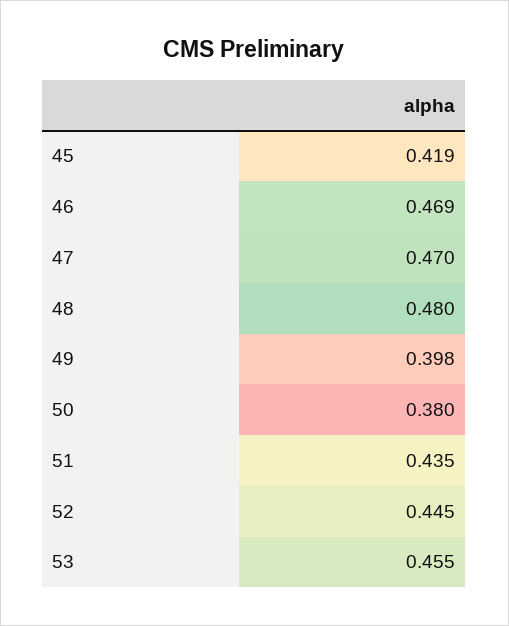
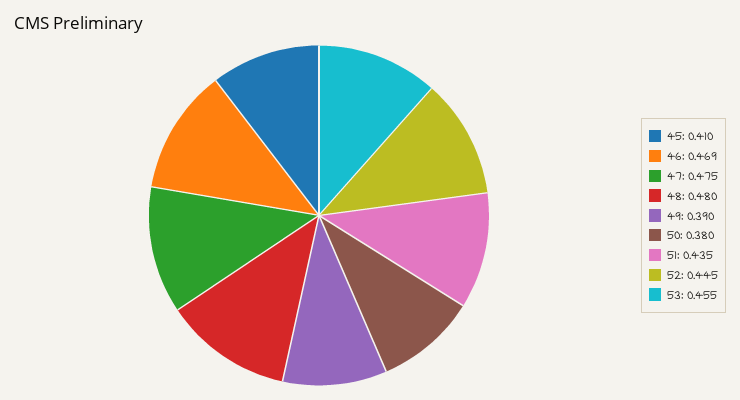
45: 0.419 -> 0.41
47: 0.47 -> 0.475
49: 0.398 -> 0.39

